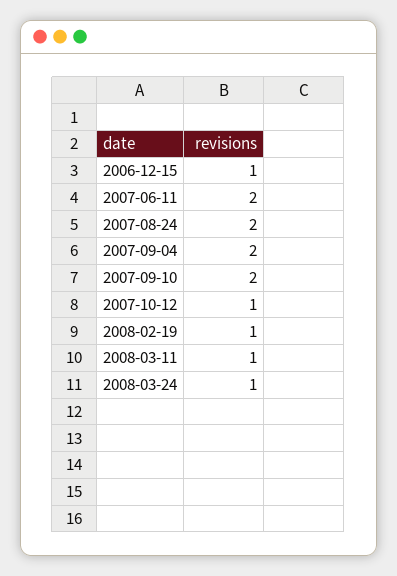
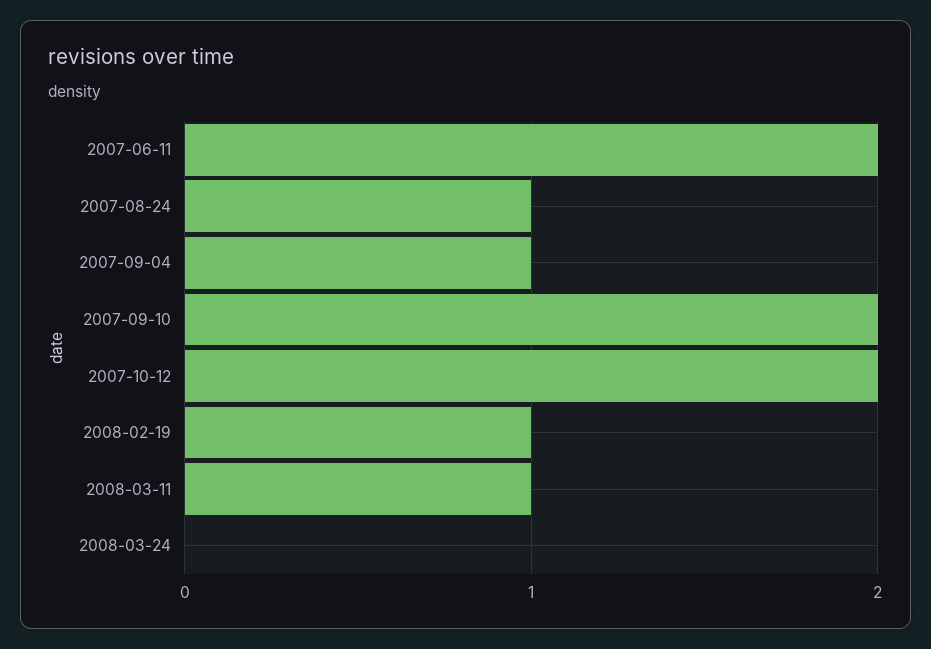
2006-12-15: 1 -> none
2007-08-24: 2 -> 1
2007-09-04: 2 -> 1
2007-10-12: 1 -> 2
2008-03-24: 1 -> 0

